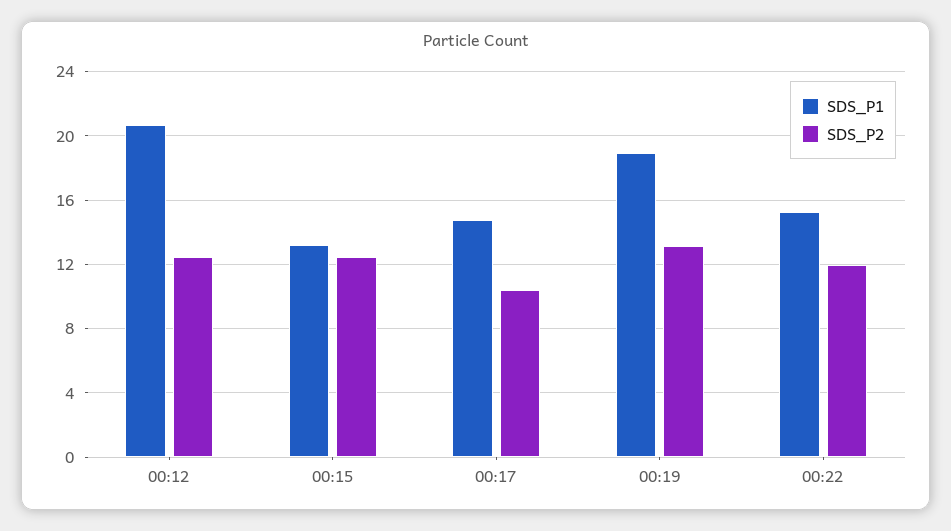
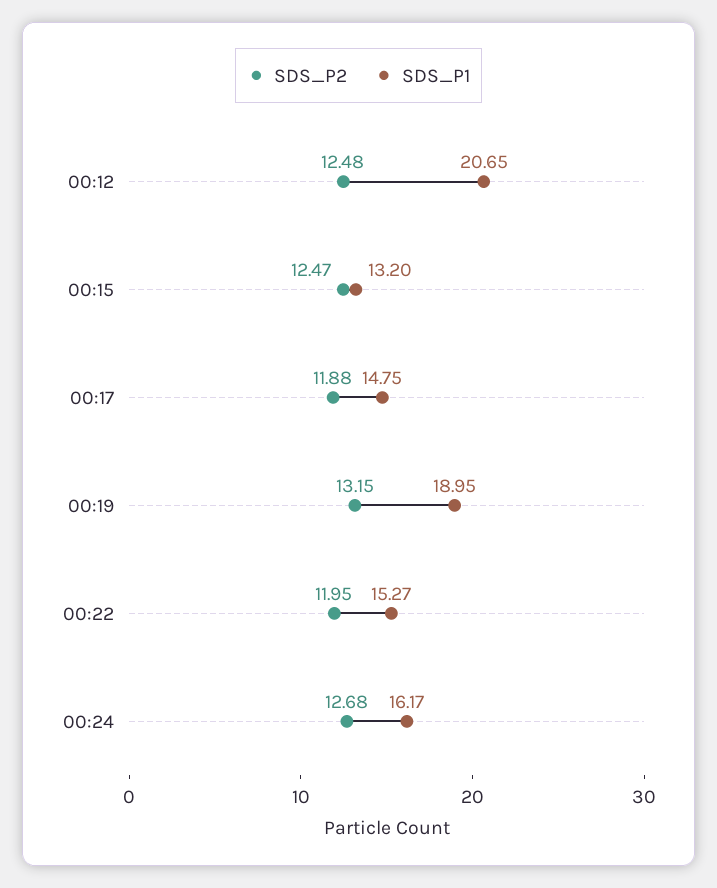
SDS_P2, 00:17: 10.5 -> 11.88
SDS_P2, 00:24: none -> 12.68
SDS_P1, 00:24: none -> 16.17

